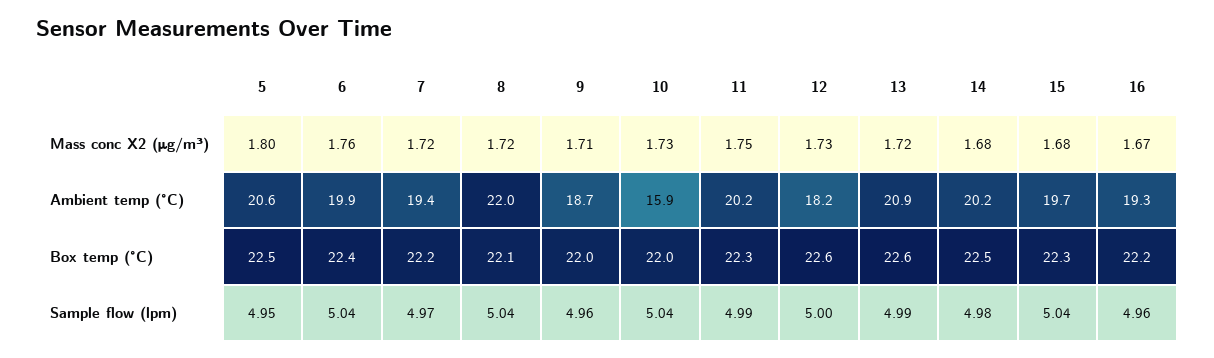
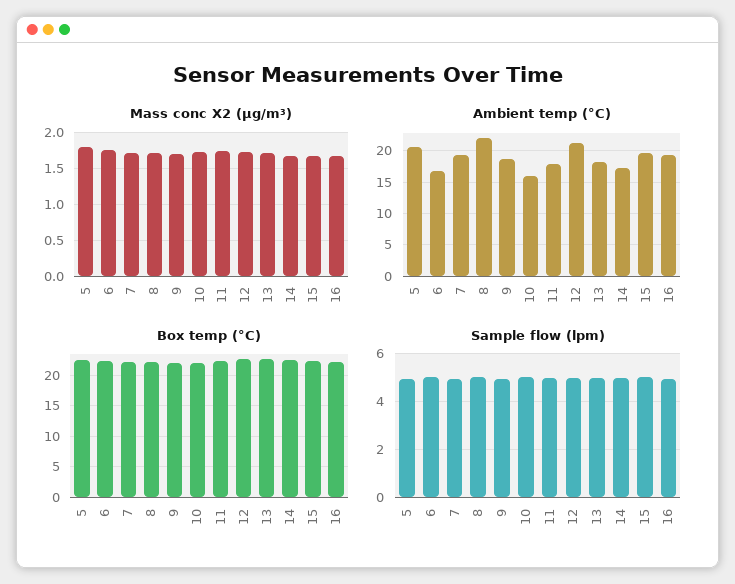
Ambient temp (°C), 6: 19.9 -> 17
Ambient temp (°C), 11: 20.2 -> 18
Ambient temp (°C), 12: 18.2 -> 21
Ambient temp (°C), 13: 20.9 -> 18
Ambient temp (°C), 14: 20.2 -> 17

